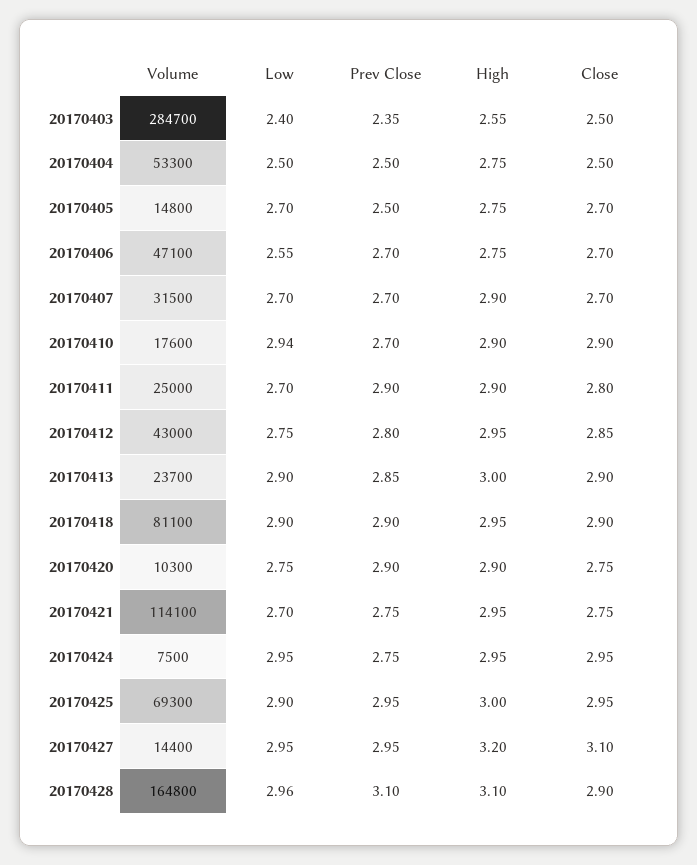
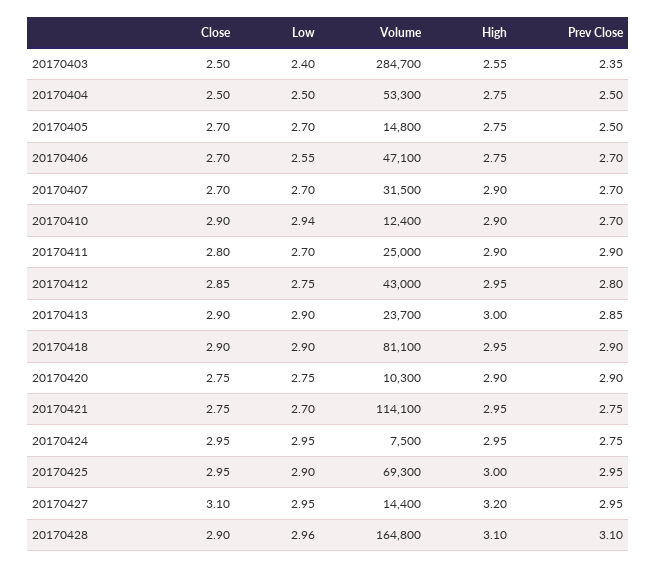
Volume, 20170410: 17600 -> 12400

